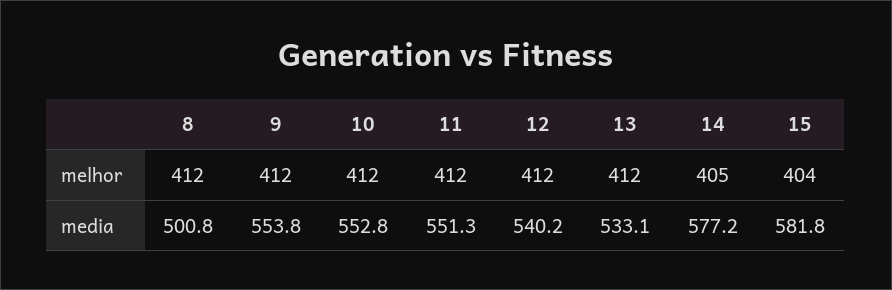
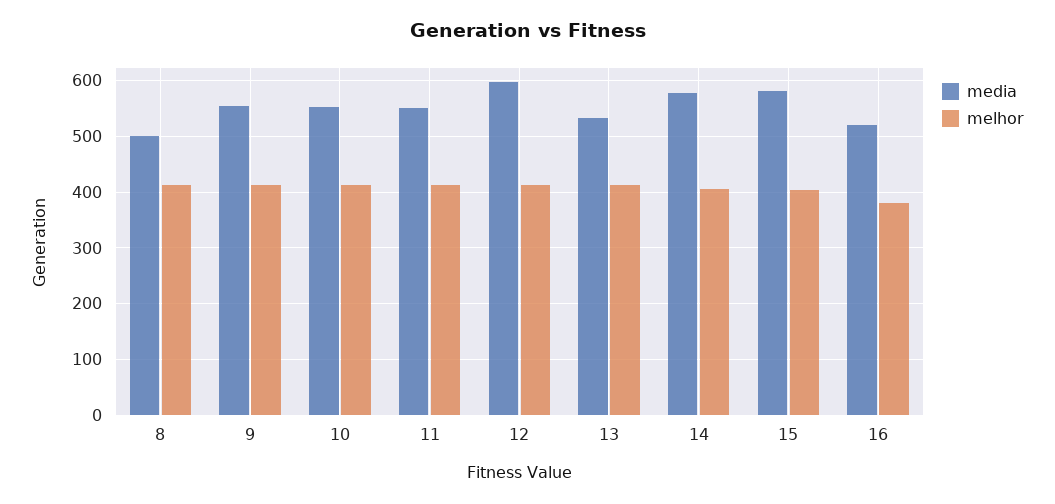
media, 12: 540.2 -> 600
media, 16: none -> 520
melhor, 16: none -> 380

